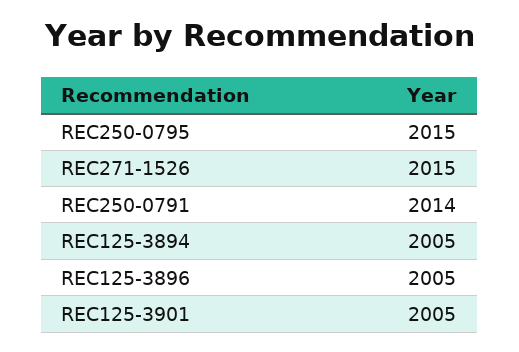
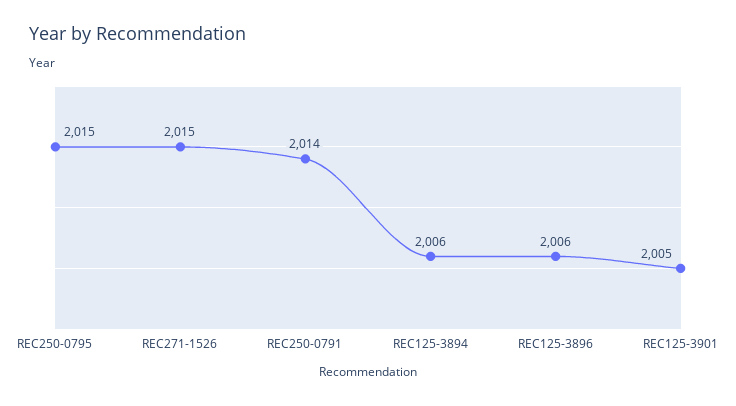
REC125-3894: 2005 -> 2006
REC125-3896: 2005 -> 2006

